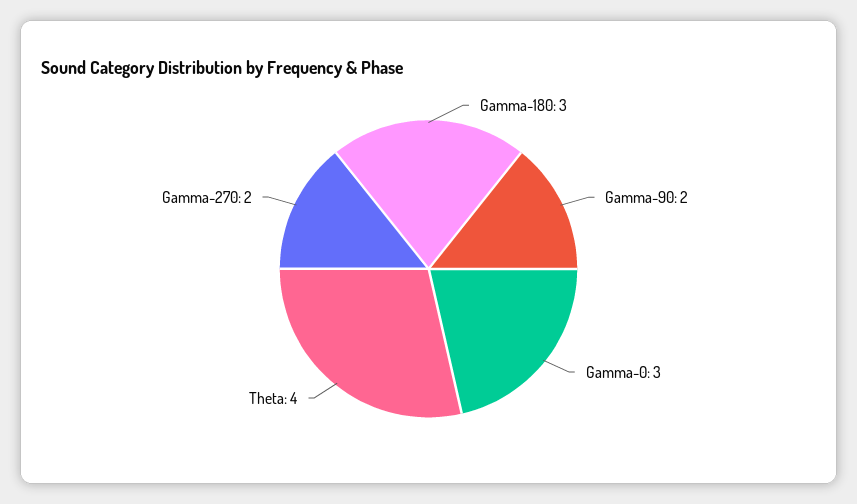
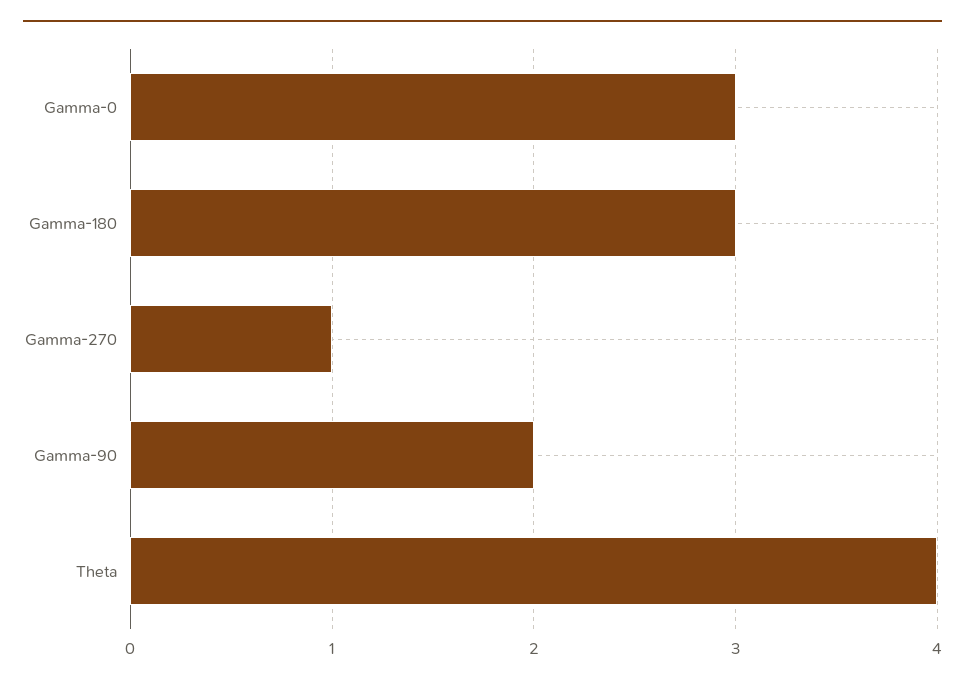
Gamma-270: 2 -> 1

